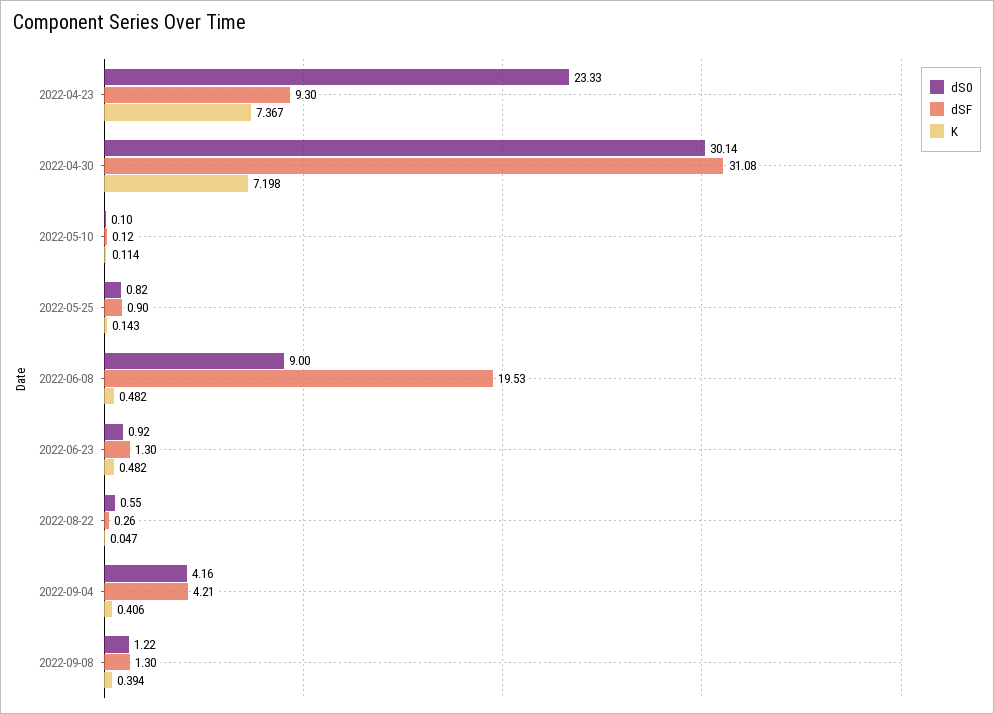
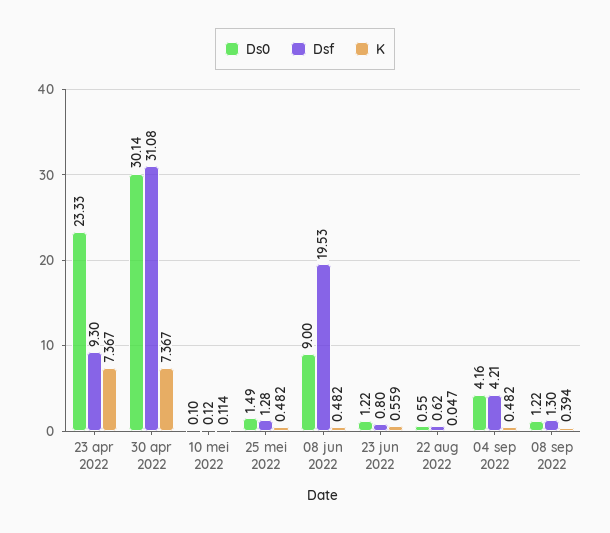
K, 2022-04-30: 7.198 -> 7.367
dS0, 2022-05-25: 0.82 -> 1.49
dSF, 2022-05-25: 0.9 -> 1.28
K, 2022-05-25: 0.143 -> 0.482
dS0, 2022-06-23: 0.92 -> 1.22
dSF, 2022-06-23: 1.3 -> 0.8
K, 2022-06-23: 0.482 -> 0.559
dSF, 2022-08-22: 0.26 -> 0.62
K, 2022-09-04: 0.406 -> 0.482

